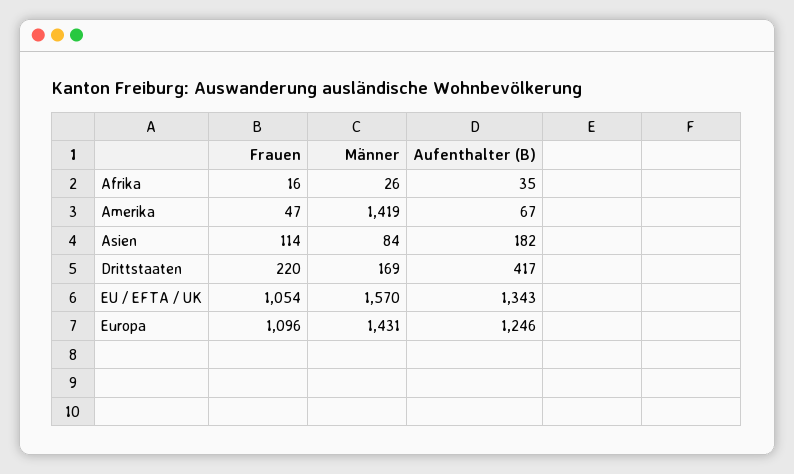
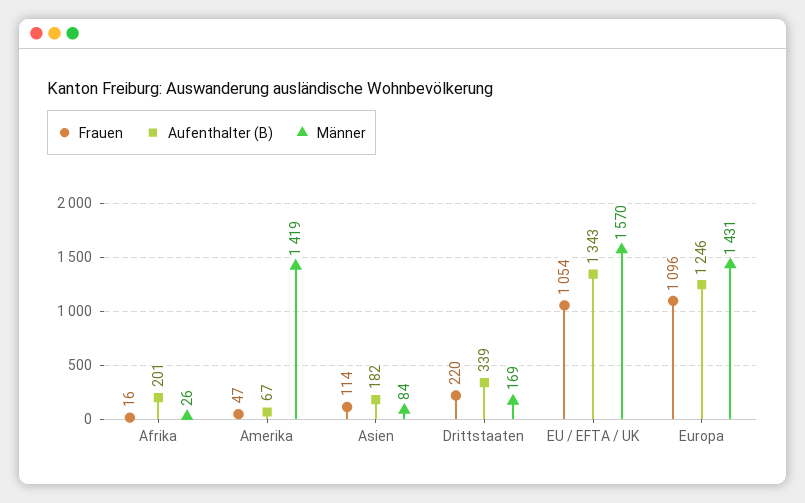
Aufenthalter (B), Afrika: 35 -> 201
Aufenthalter (B), Drittstaaten: 417 -> 339

